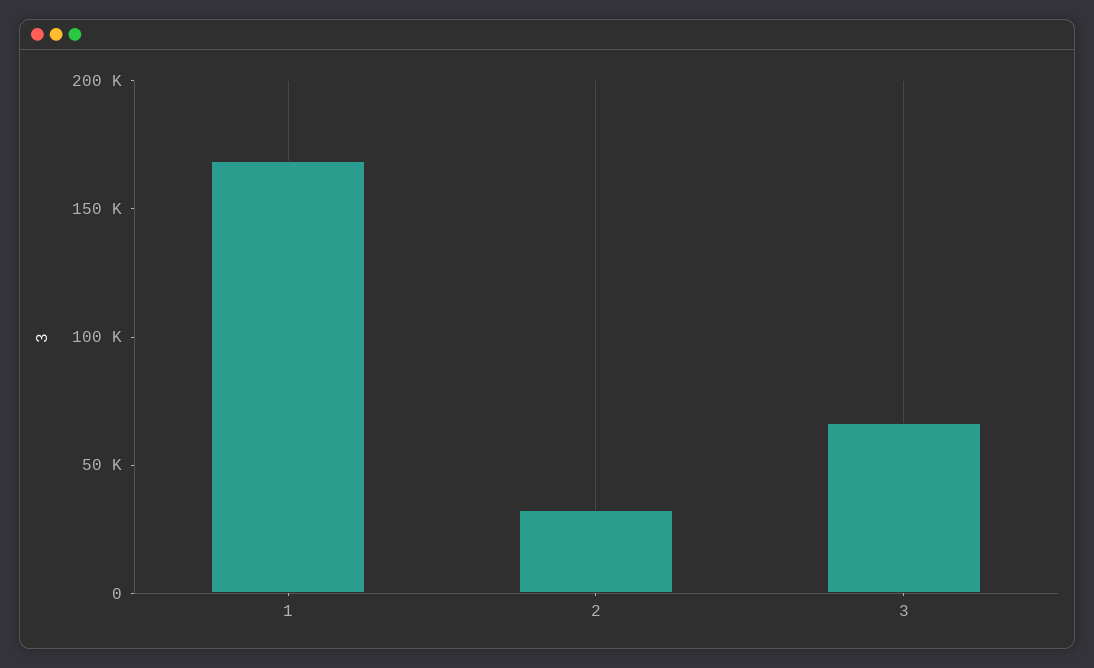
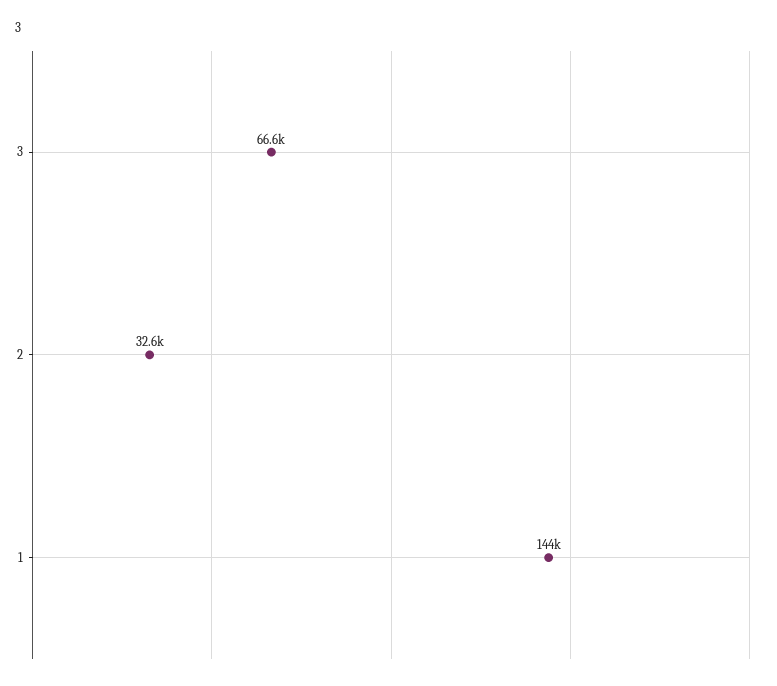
1: 170000 -> 144000

